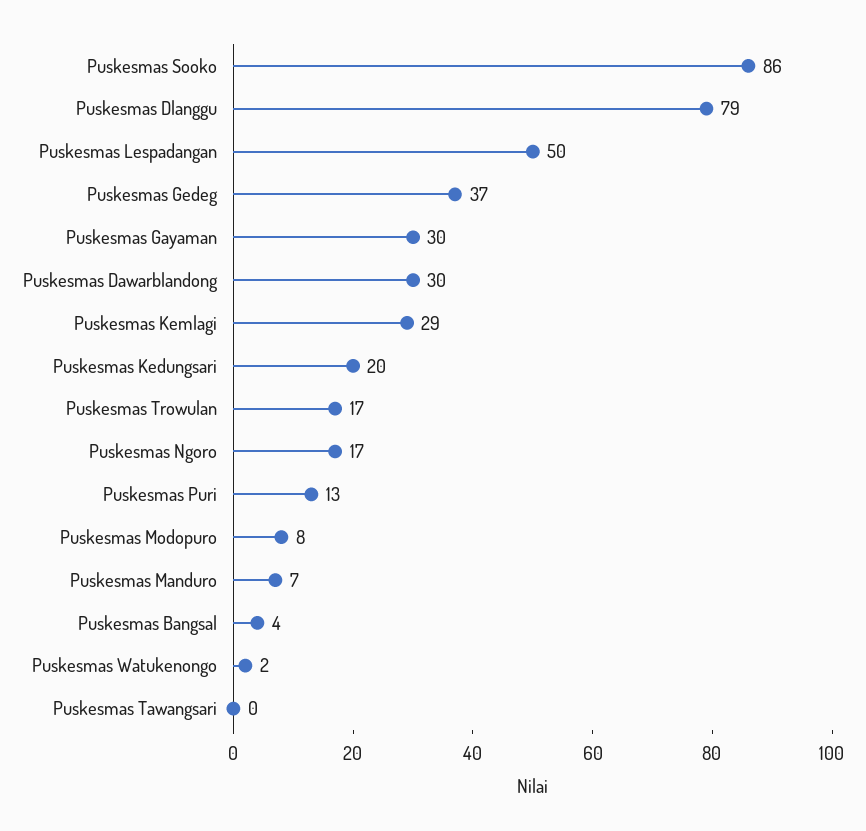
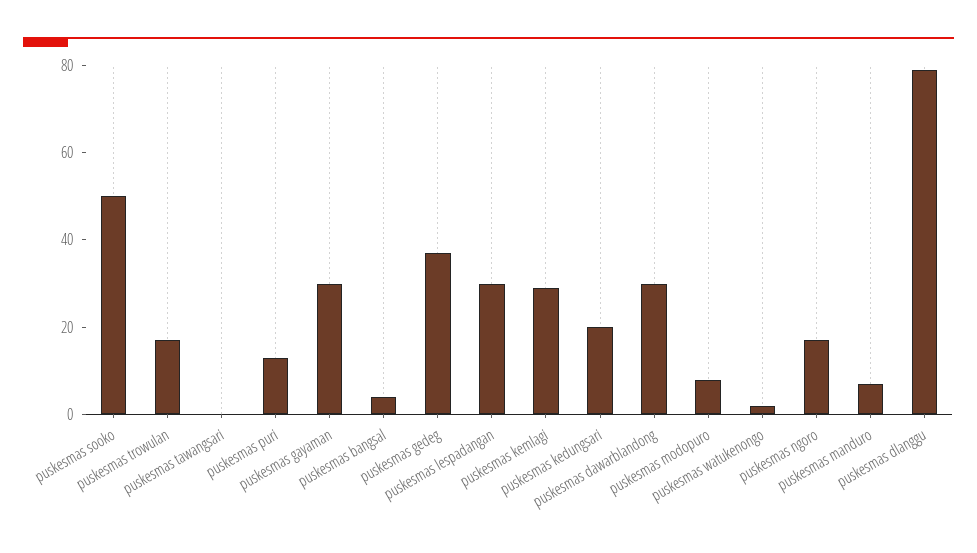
Puskesmas Sooko: 86 -> 50
Puskesmas Lespadangan: 50 -> 30

